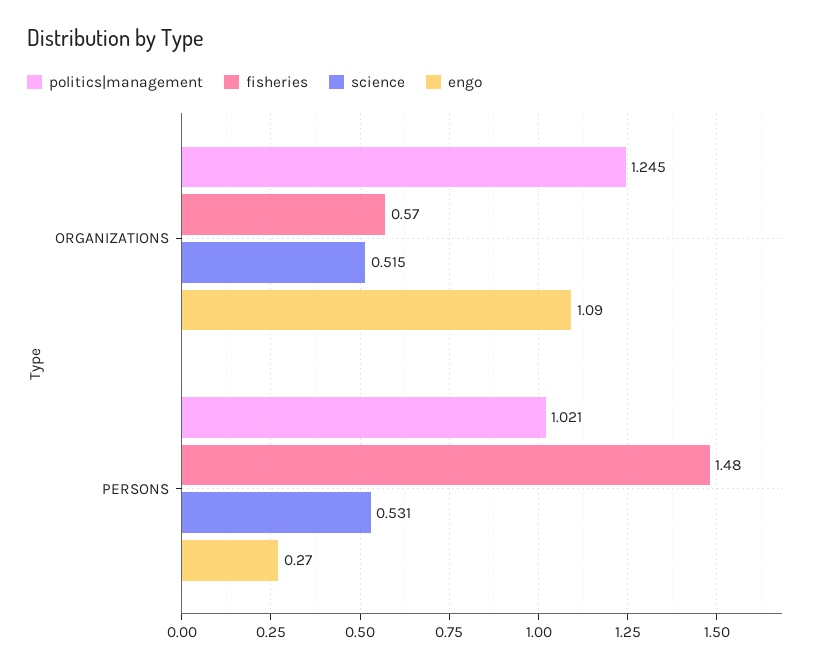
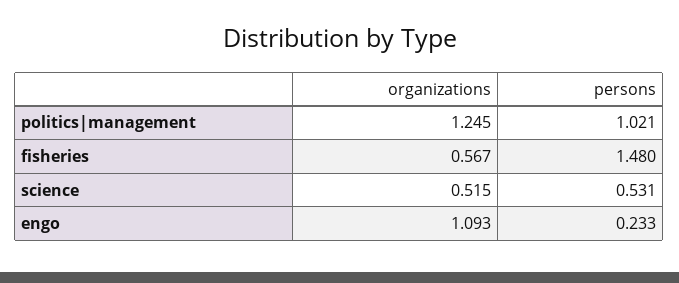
engo, PERSONS: 0.27 -> 0.233

